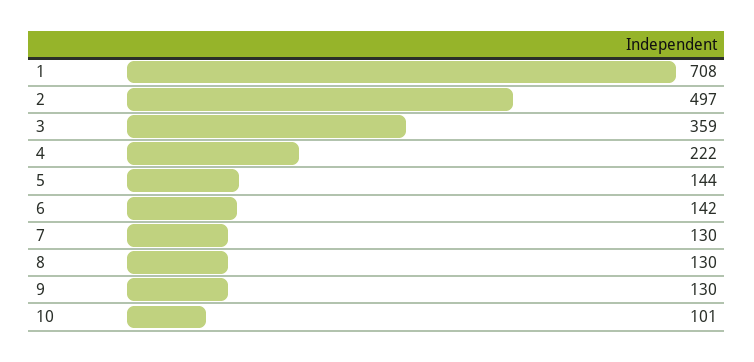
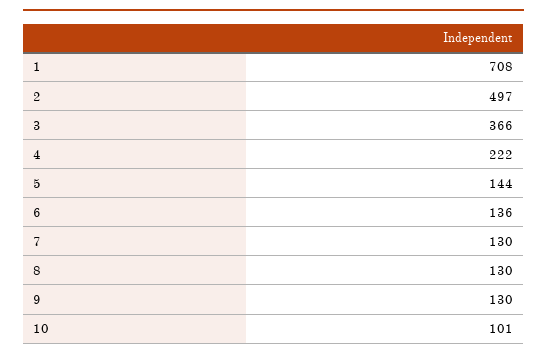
3: 359 -> 366
6: 142 -> 136

